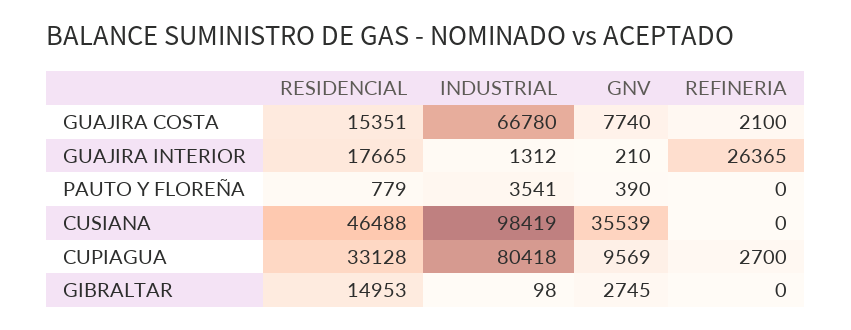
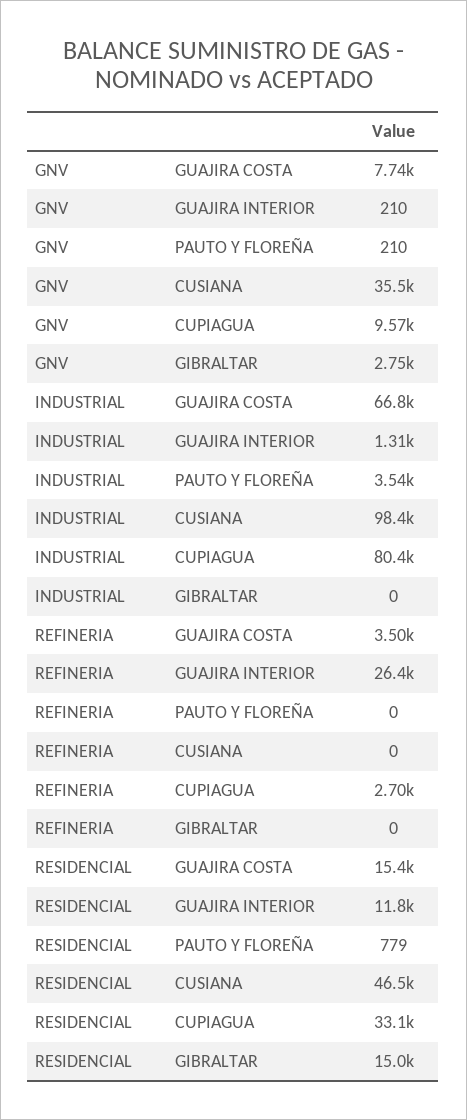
REFINERIA, GUAJIRA COSTA: 2100 -> 3500
RESIDENCIAL, GUAJIRA INTERIOR: 17665 -> 11800
GNV, PAUTO Y FLOREÑA: 390 -> 210
INDUSTRIAL, GIBRALTAR: 98 -> 0

